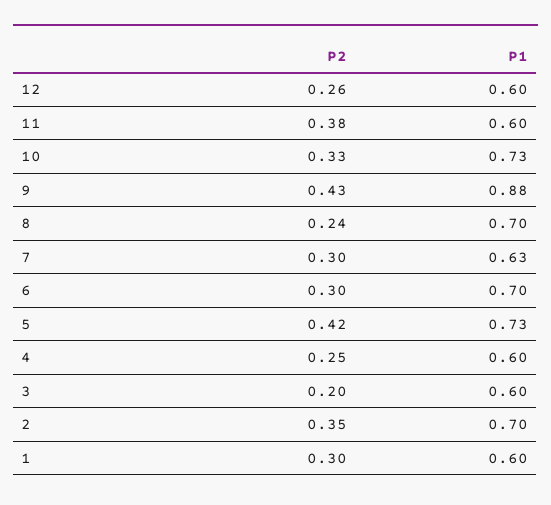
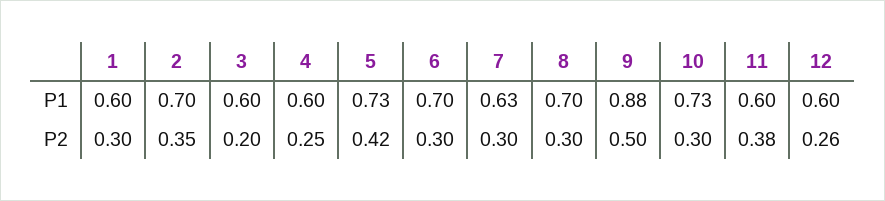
P2, 10: 0.33 -> 0.3
P2, 9: 0.43 -> 0.5
P2, 8: 0.24 -> 0.3

